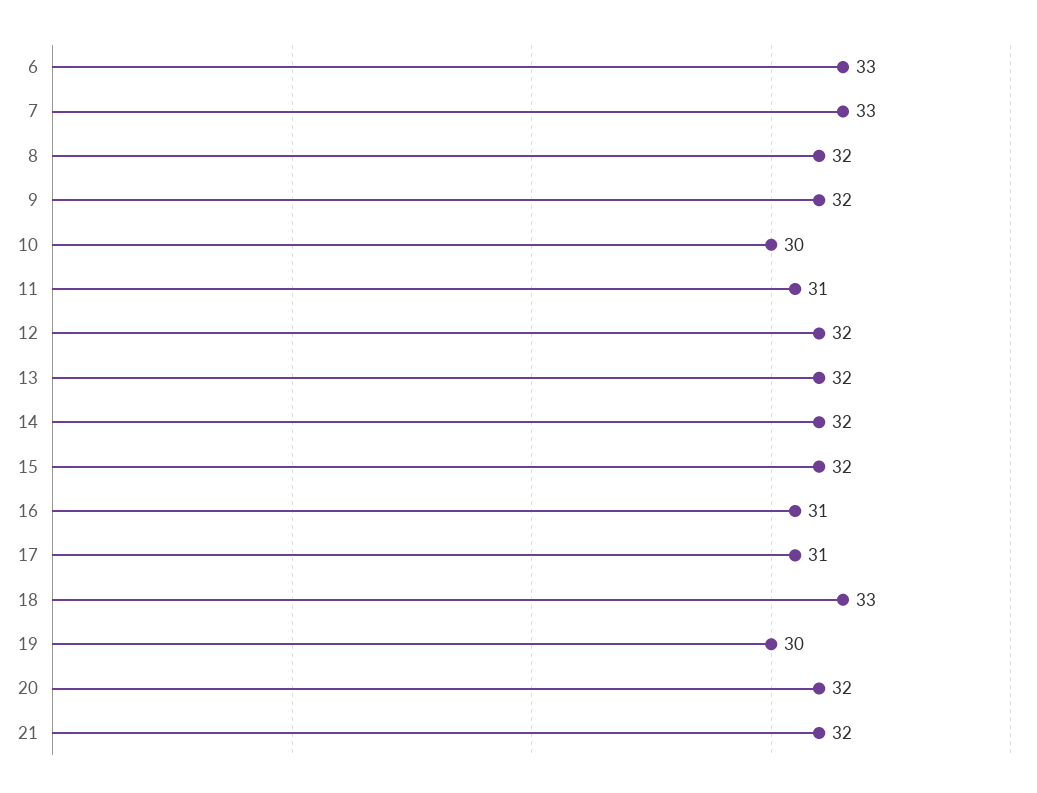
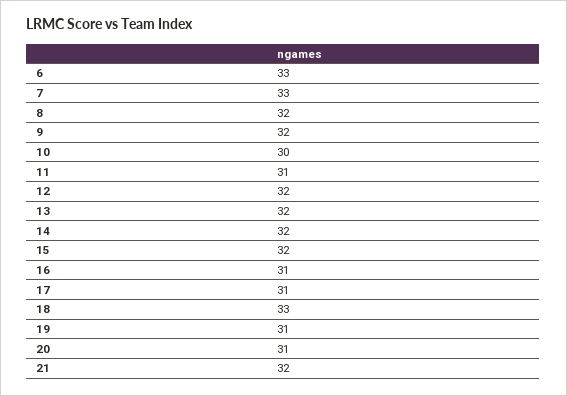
19: 30 -> 31
20: 32 -> 31

